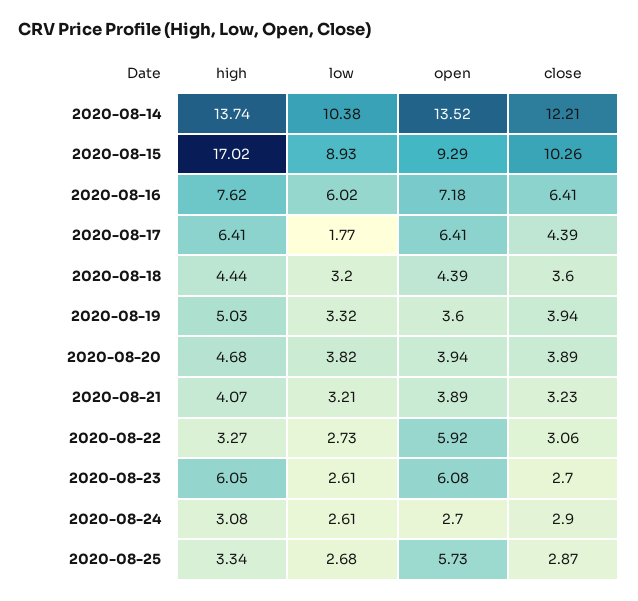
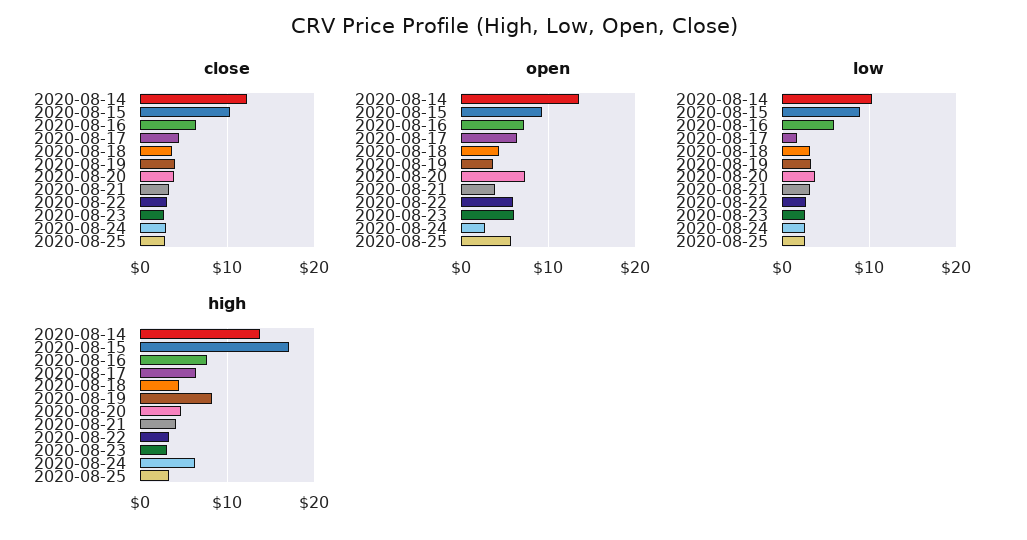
high, 2020-08-19: 5.03 -> 8
open, 2020-08-20: 3.94 -> 7
high, 2020-08-23: 6.05 -> 3
high, 2020-08-24: 3.08 -> 6

